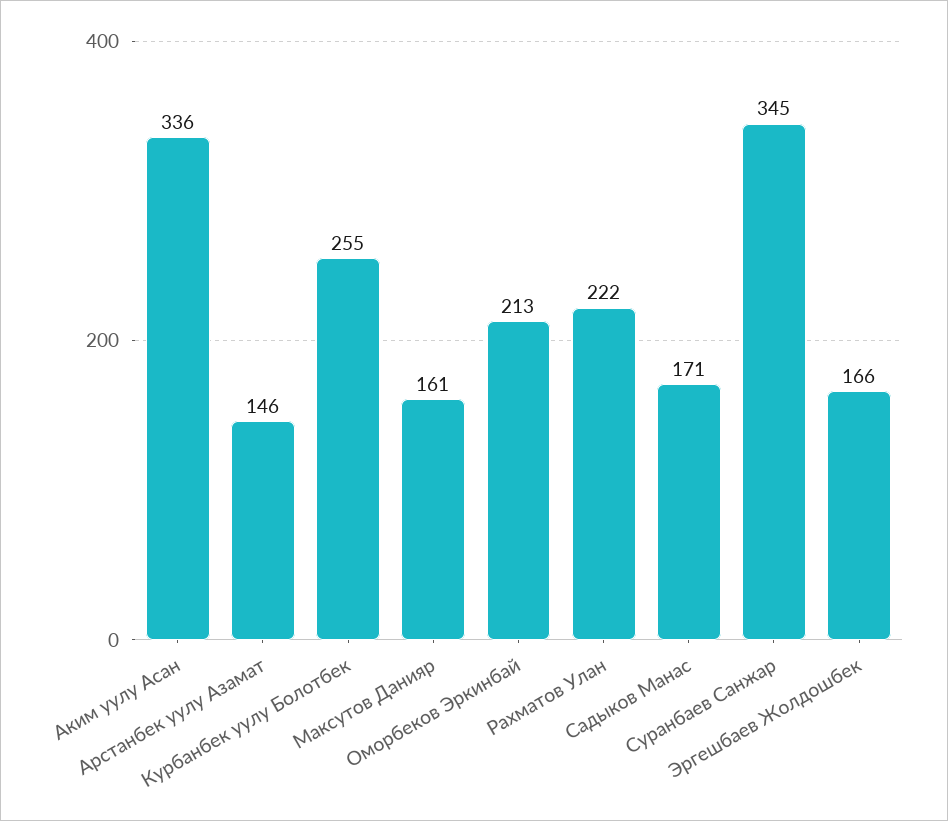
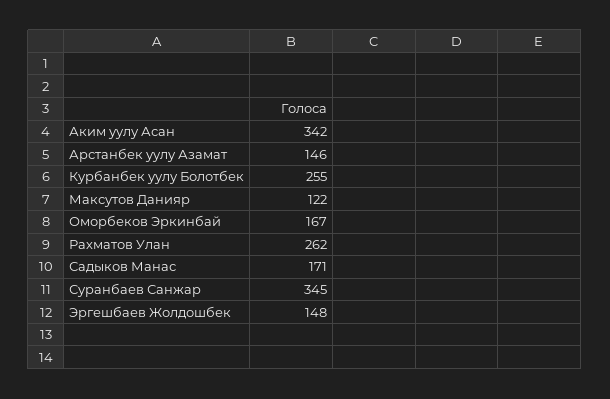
Аким уулу Асан: 336 -> 342
Максутов Данияр: 161 -> 122
Оморбеков Эркинбай: 213 -> 167
Рахматов Улан: 222 -> 262
Эргешбаев Жолдошбек: 166 -> 148

